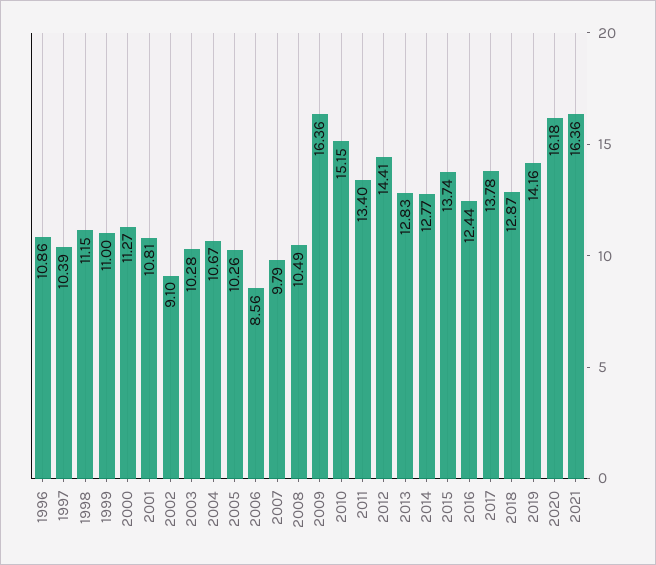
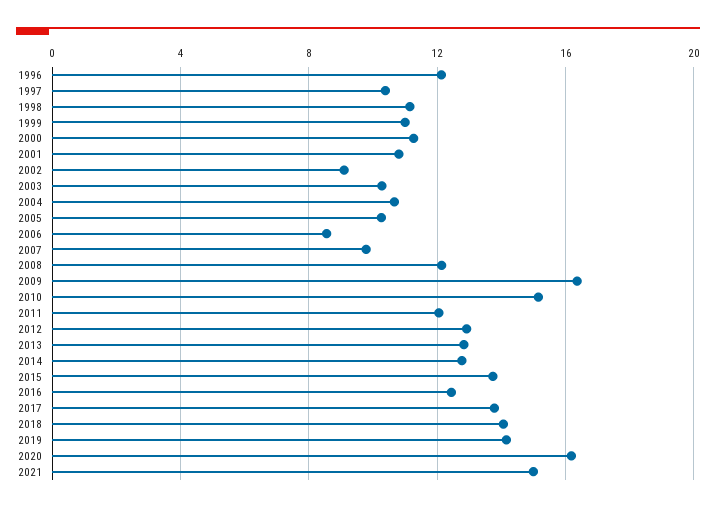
1996: 10.86 -> 12
2008: 10.49 -> 12
2011: 13.4 -> 12
2012: 14.41 -> 13
2018: 12.87 -> 14
2021: 16.36 -> 15

